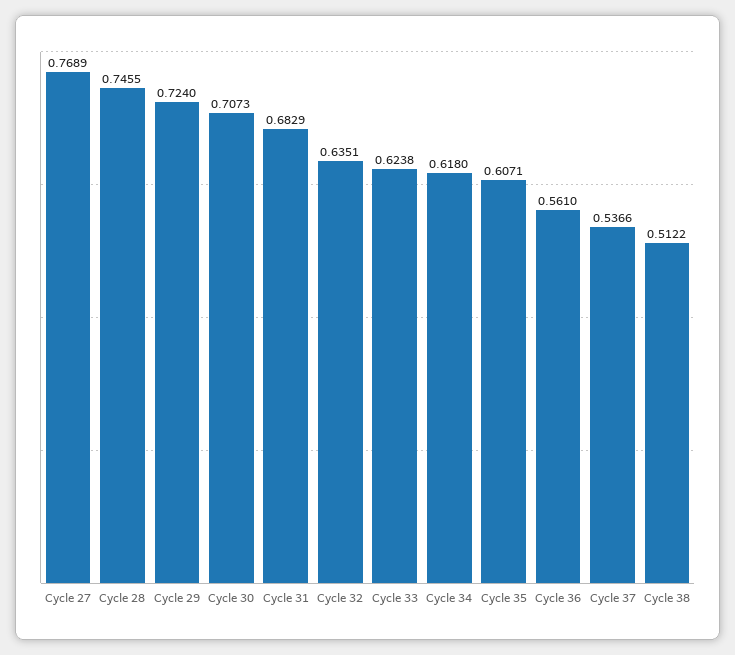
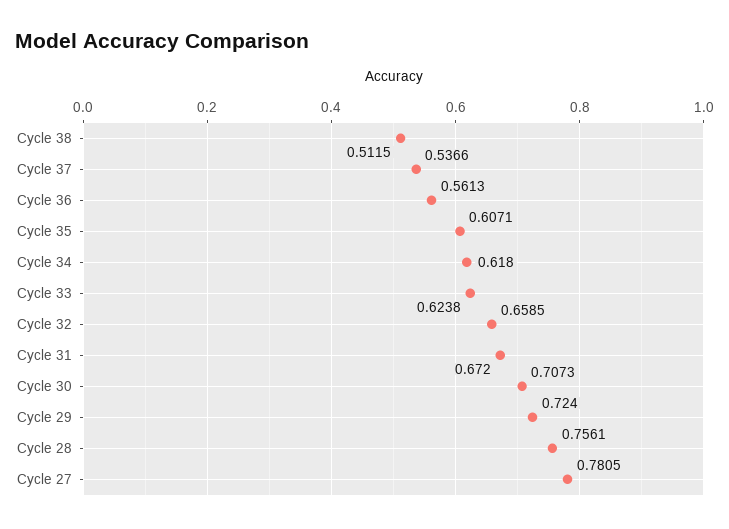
Cycle 27: 0.7689 -> 0.7805
Cycle 28: 0.7455 -> 0.7561
Cycle 31: 0.6829 -> 0.672
Cycle 32: 0.6351 -> 0.6585
Cycle 36: 0.561 -> 0.5613
Cycle 38: 0.5122 -> 0.5115

